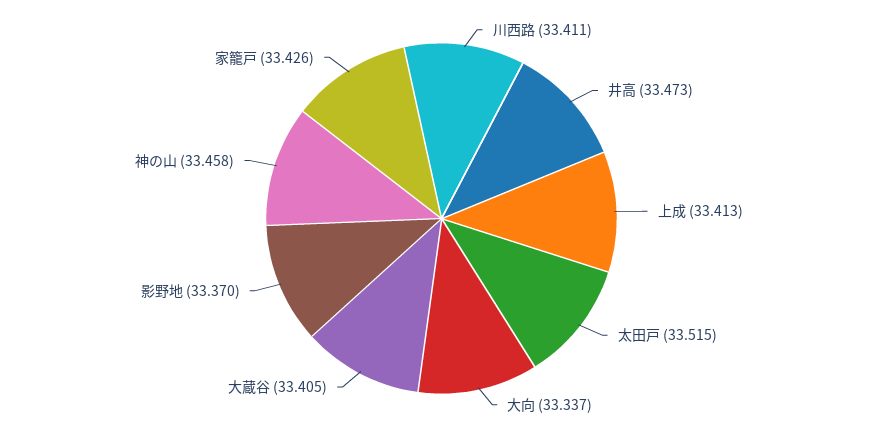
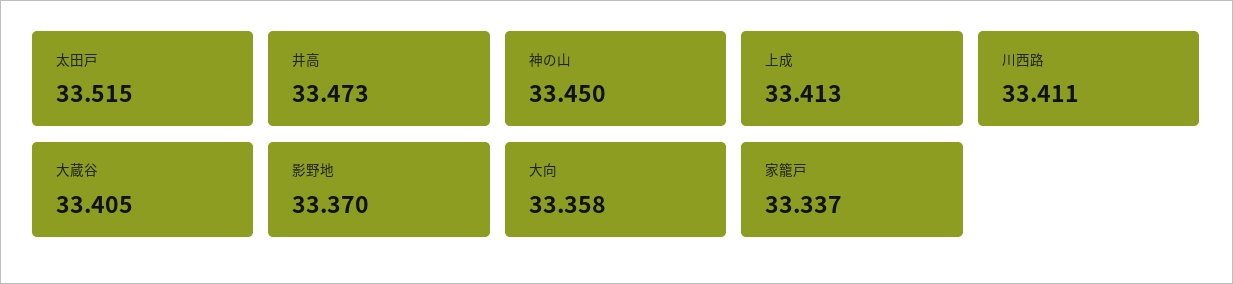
大向: 33.337 -> 33.358
神の山: 33.458 -> 33.45
家籠戸: 33.426 -> 33.337

